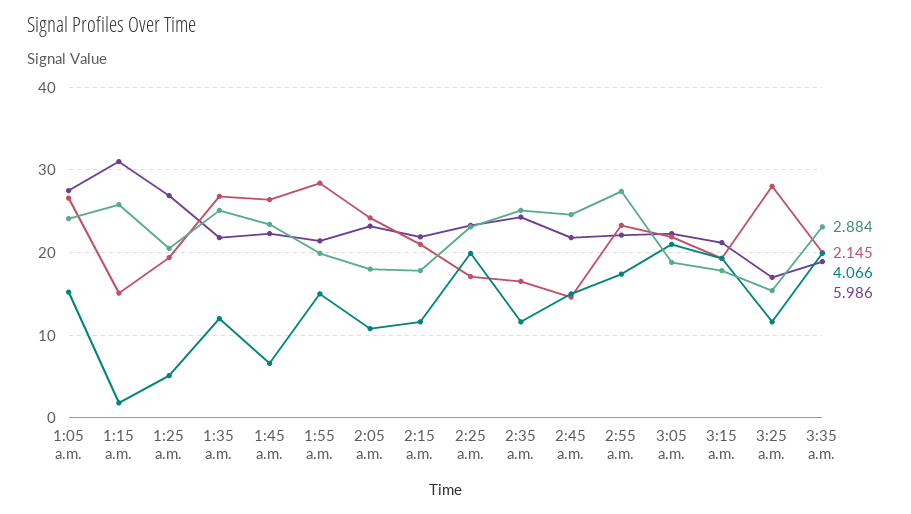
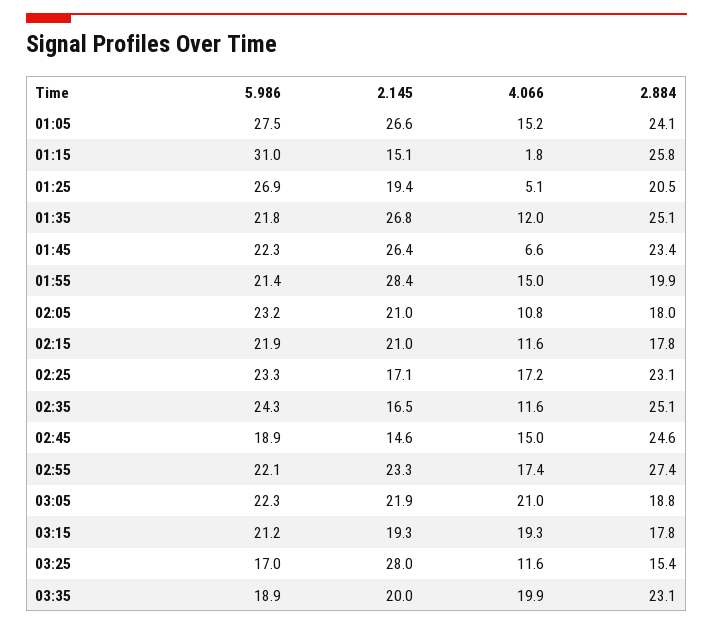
2.145, 2:05 a.m.: 24 -> 21
4.066, 2:25 a.m.: 20 -> 17.2
5.986, 2:45 a.m.: 22 -> 18.9

